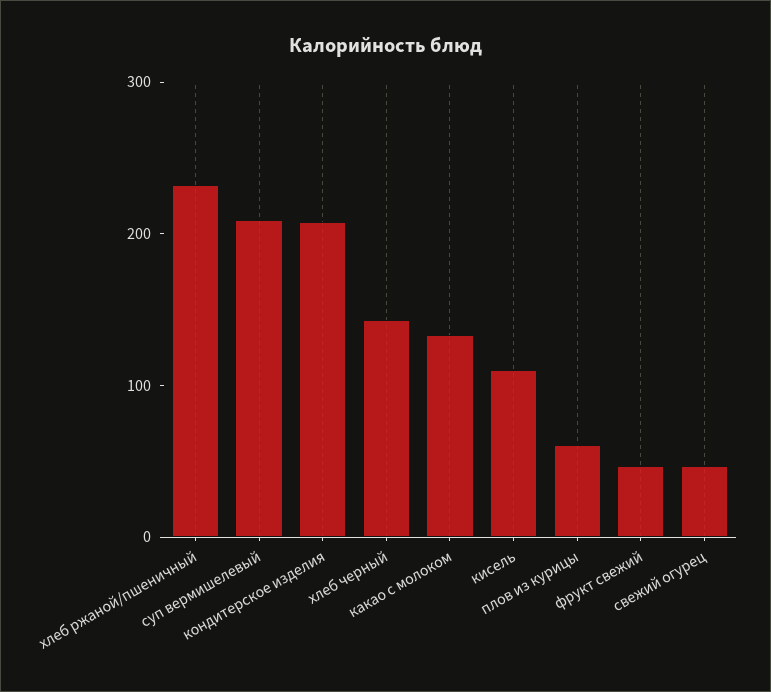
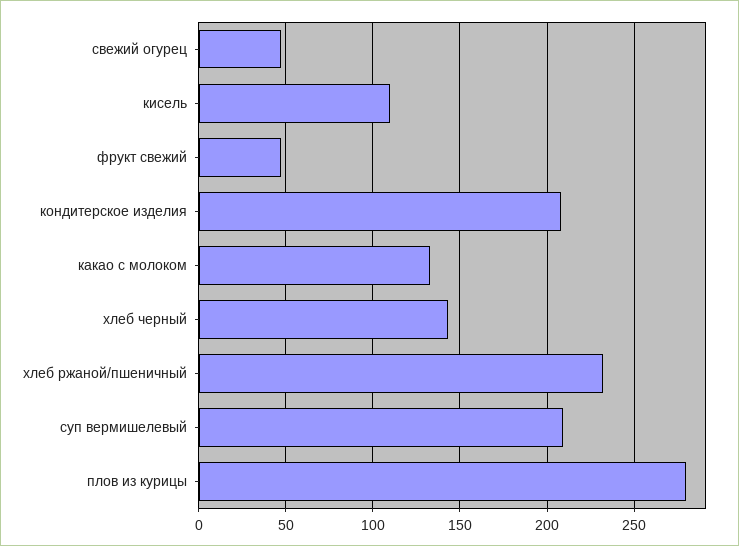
плов из курицы: 60 -> 280

